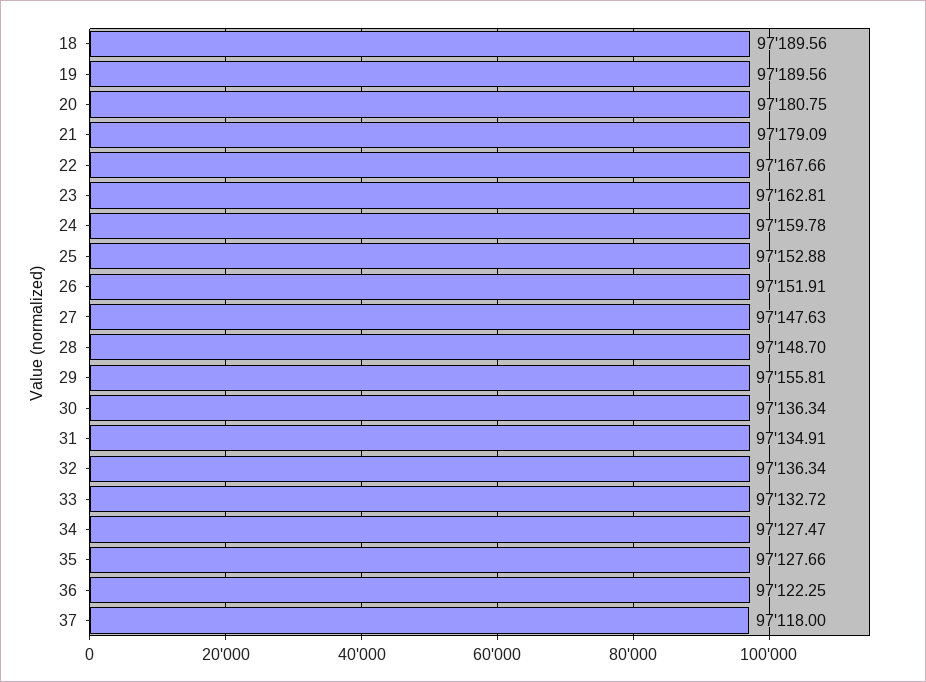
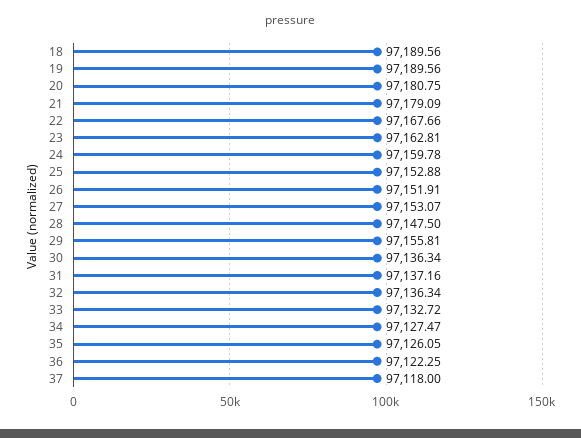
27: 97147.63 -> 97153.07
28: 97148.7 -> 97147.5
31: 97134.91 -> 97137.16
35: 97127.66 -> 97126.05

